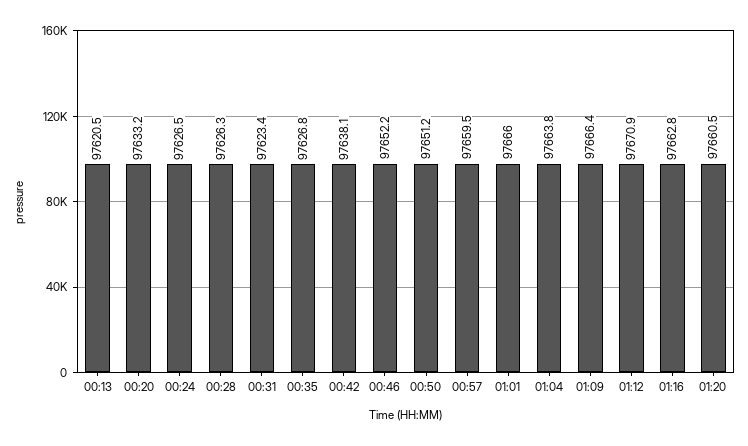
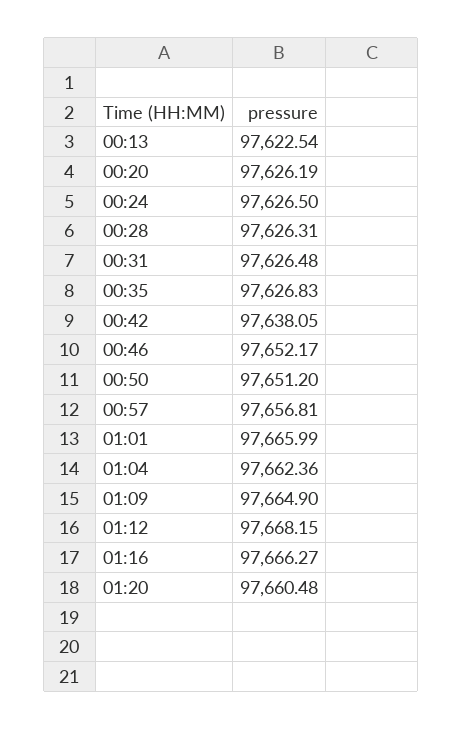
00:13: 97620.5 -> 97622.54
00:20: 97633.2 -> 97626.19
00:31: 97623.4 -> 97626.48
00:57: 97659.5 -> 97656.81
01:04: 97663.8 -> 97662.36
01:09: 97666.4 -> 97664.9
01:12: 97670.9 -> 97668.15
01:16: 97662.8 -> 97666.27

